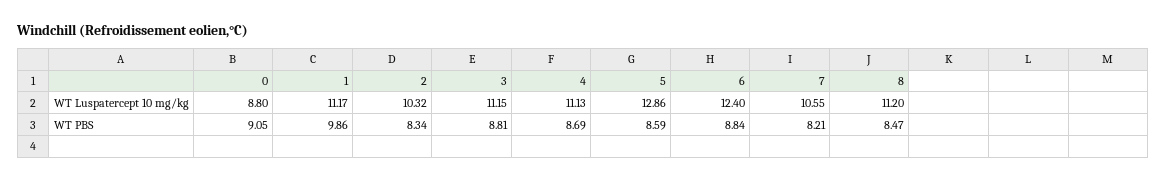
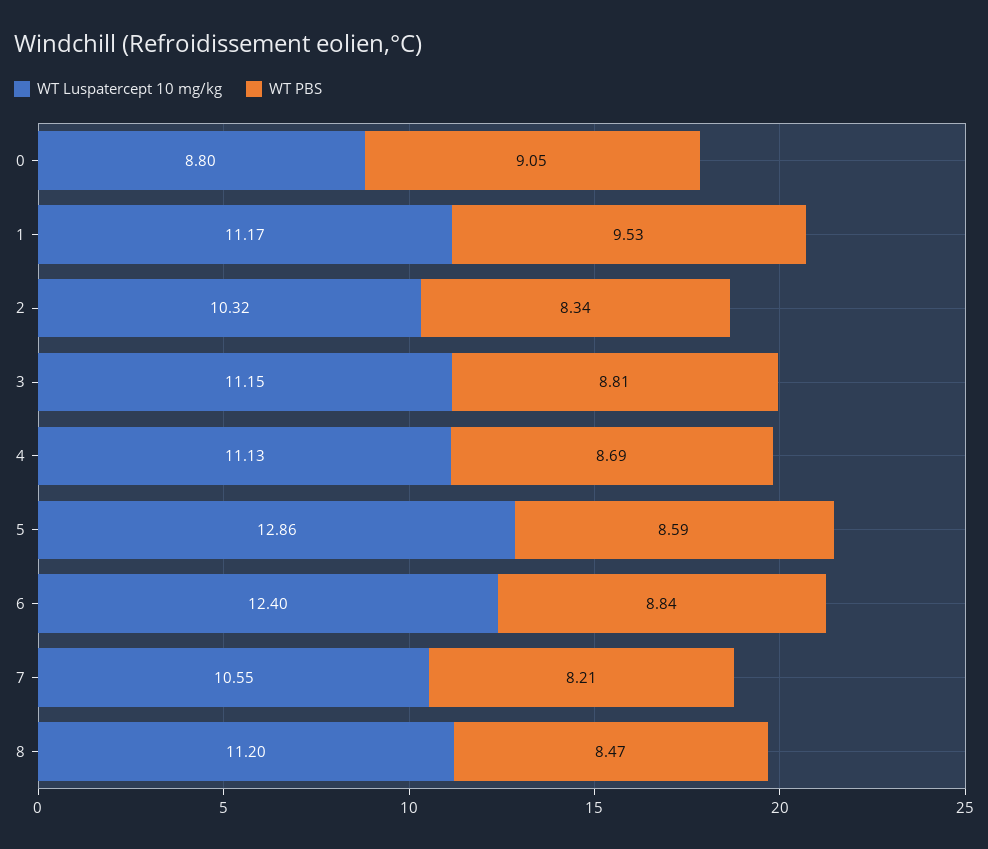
WT PBS, 1: 9.86 -> 9.53

